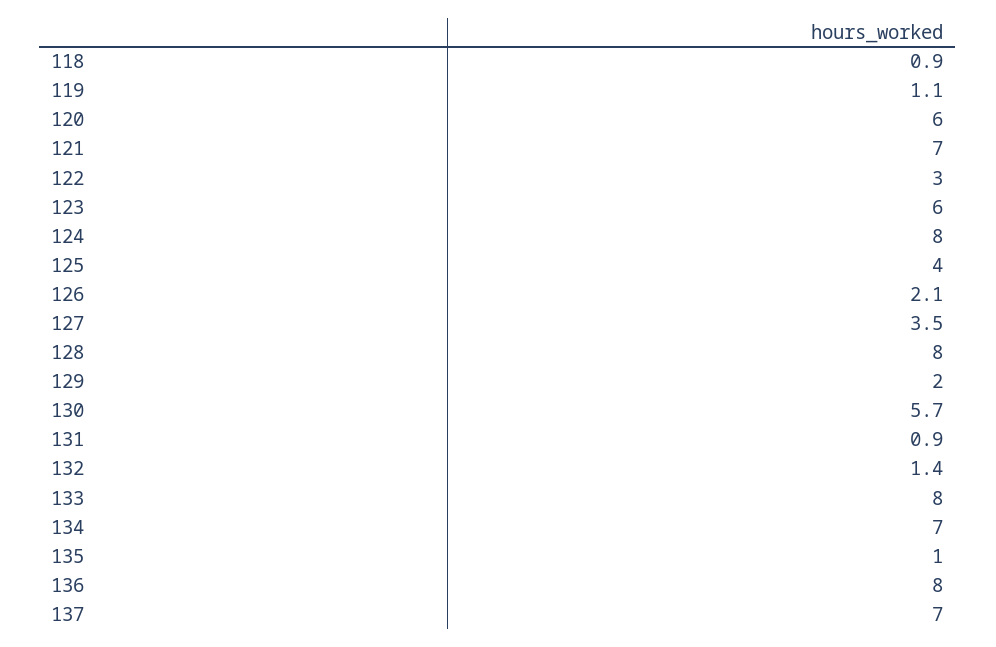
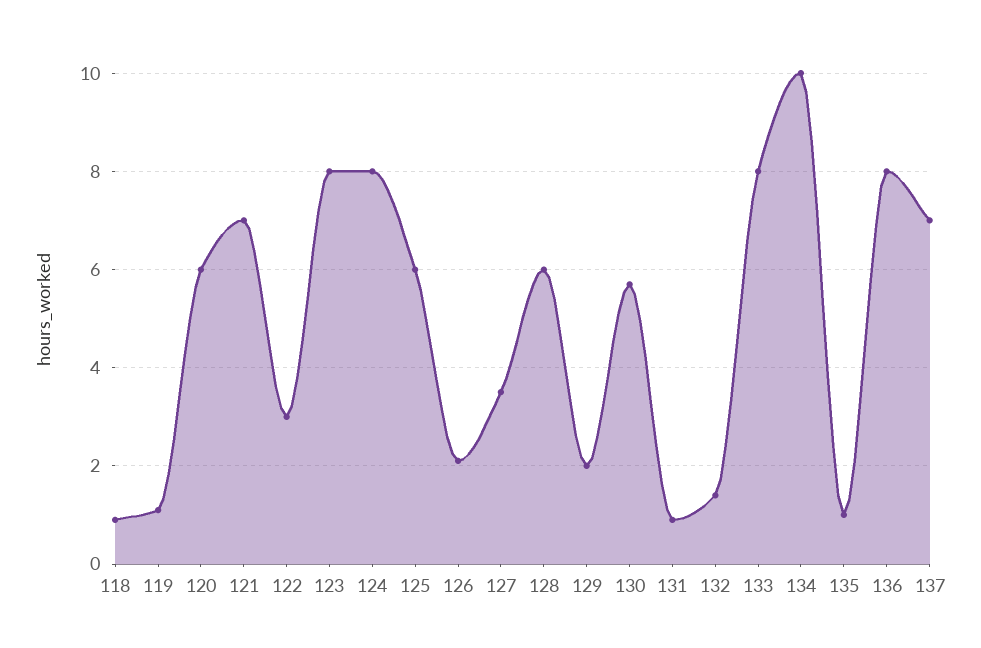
123: 6 -> 8
125: 4 -> 6
128: 8 -> 6
134: 7 -> 10

